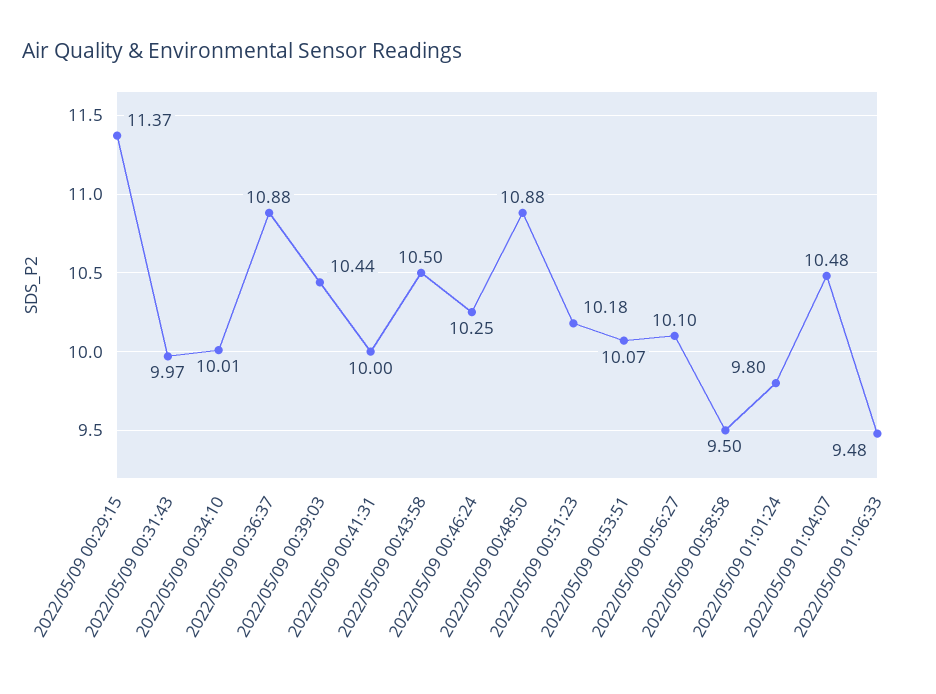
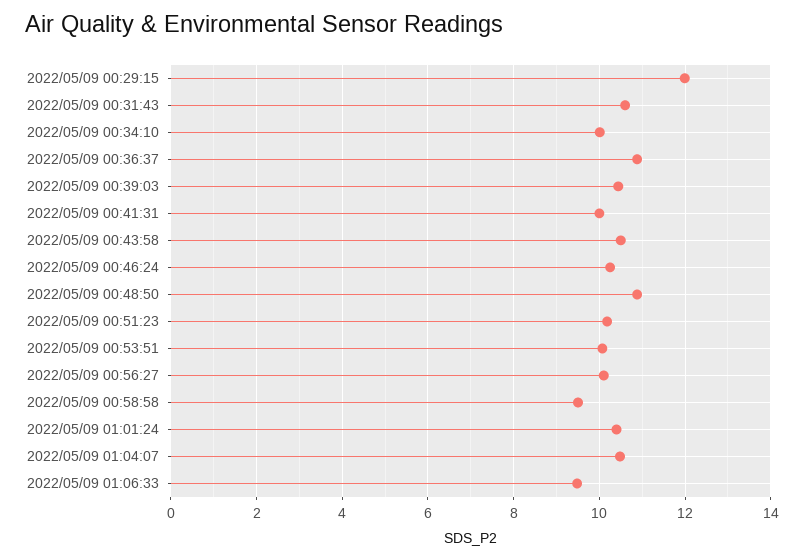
2022/05/09 00:29:15: 11.37 -> 12
2022/05/09 00:31:43: 9.97 -> 10.6
2022/05/09 01:01:24: 9.8 -> 10.4

